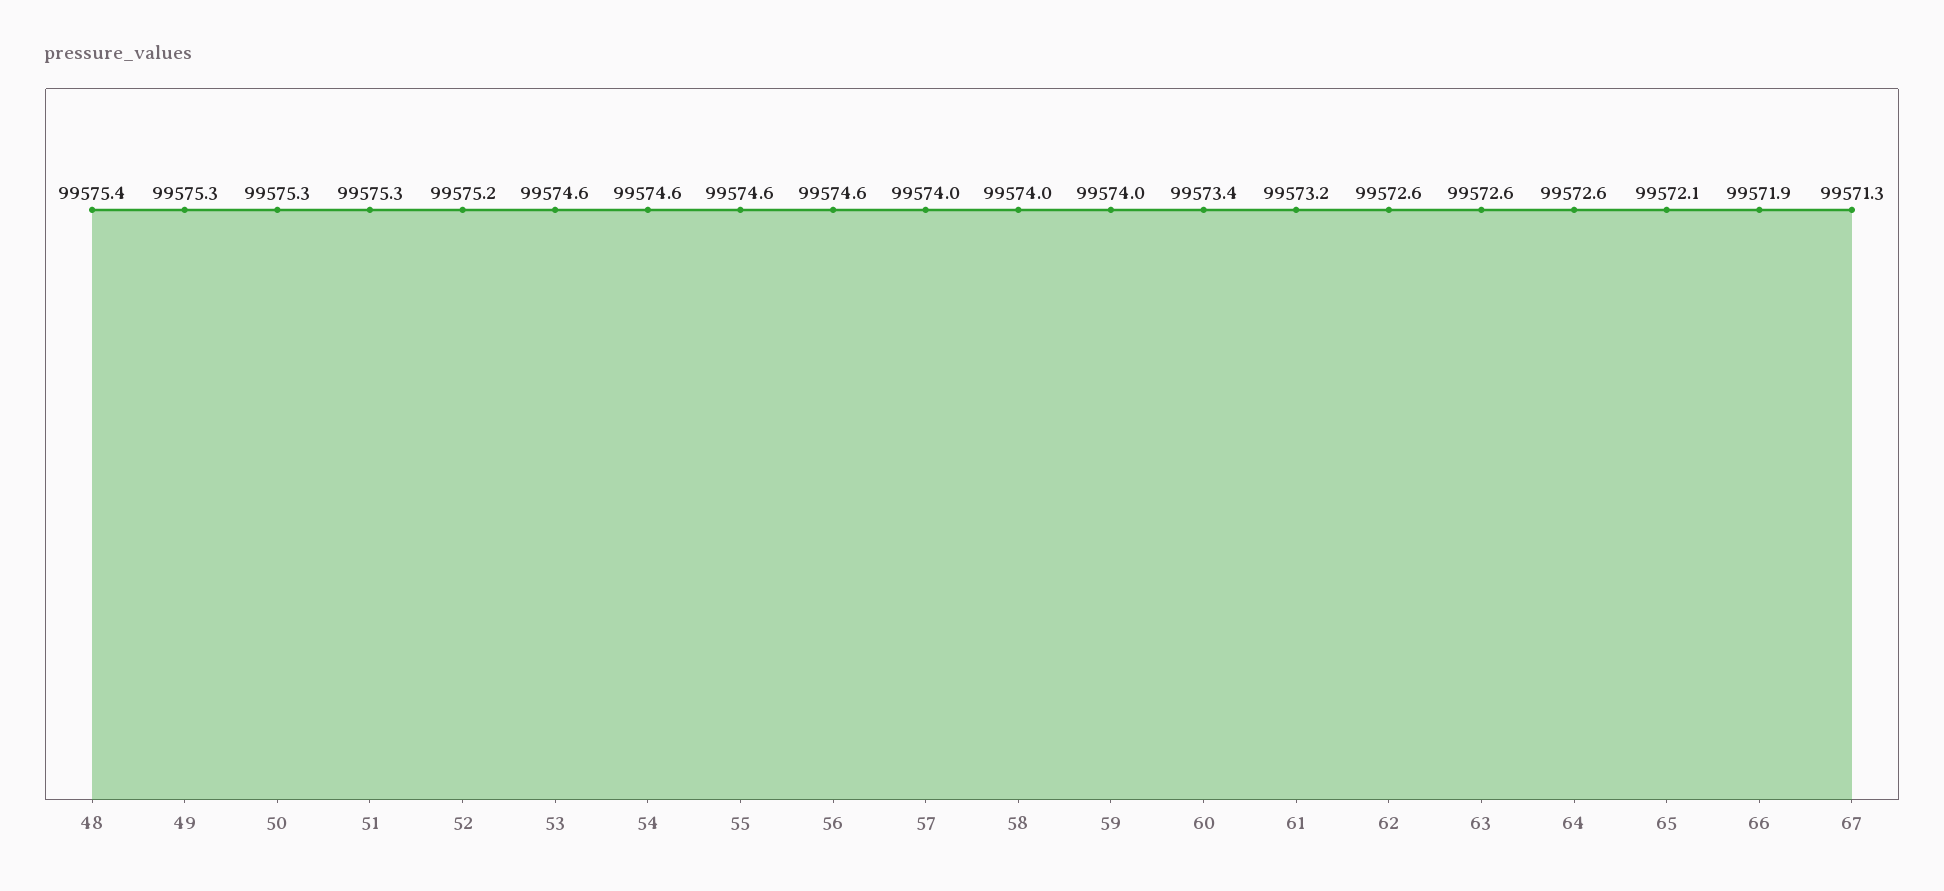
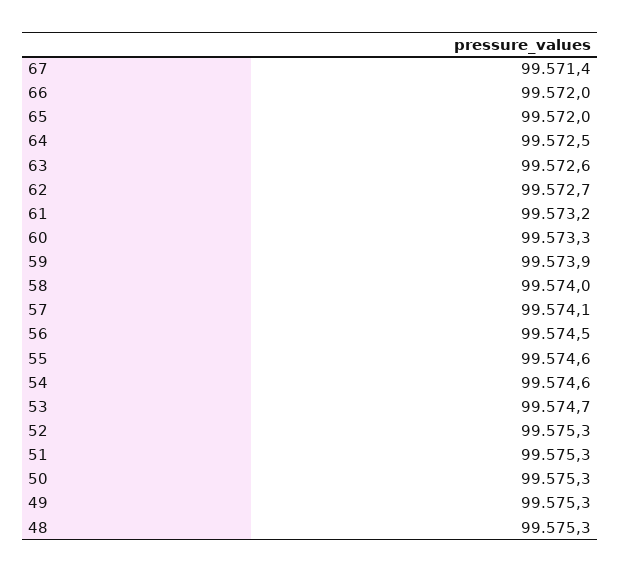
48: 99575.4 -> 99575.3
52: 99575.2 -> 99575.3
53: 99574.6 -> 99574.7
56: 99574.6 -> 99574.5
57: 99574 -> 99574.1
59: 99574 -> 99573.9
60: 99573.4 -> 99573.3
62: 99572.6 -> 99572.7
64: 99572.6 -> 99572.5
65: 99572.1 -> 99572
66: 99571.9 -> 99572
67: 99571.3 -> 99571.4

